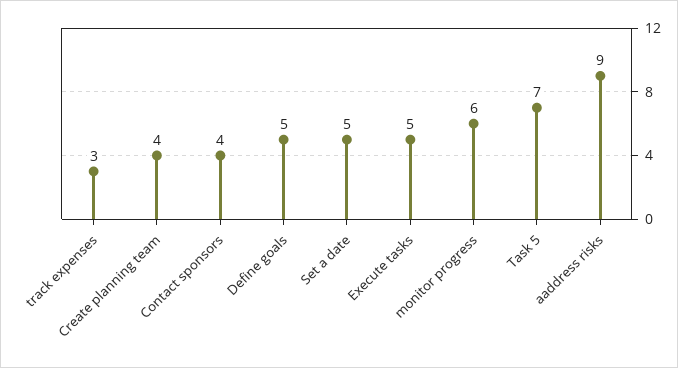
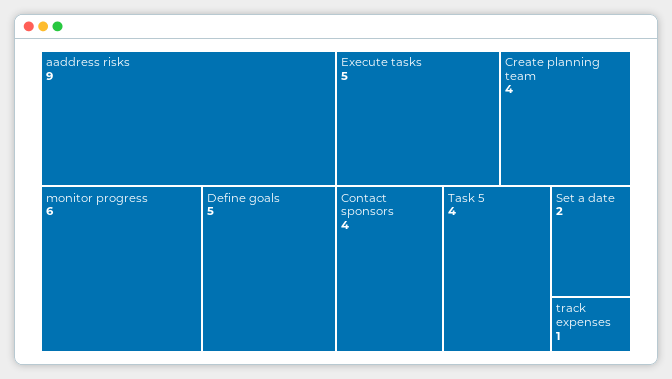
track expenses: 3 -> 1
Set a date: 5 -> 2
Task 5: 7 -> 4

